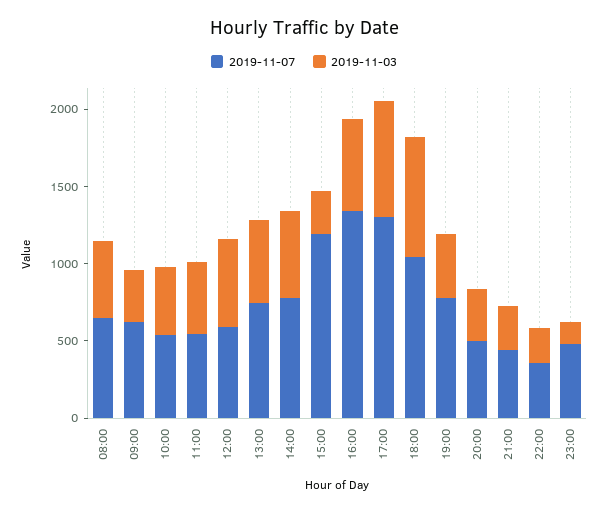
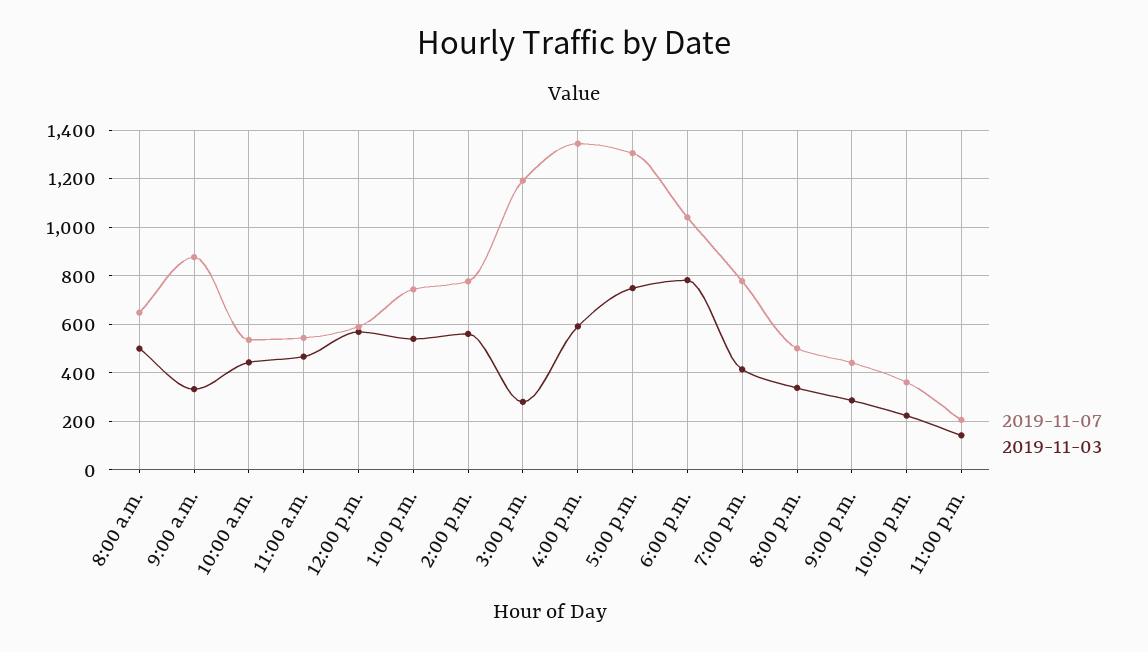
2019-11-07, 09:00: 600 -> 875
2019-11-07, 23:00: 500 -> 200

